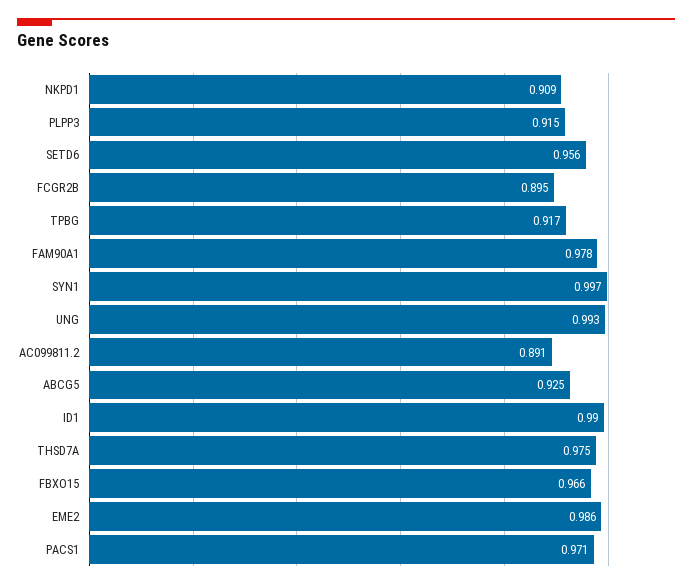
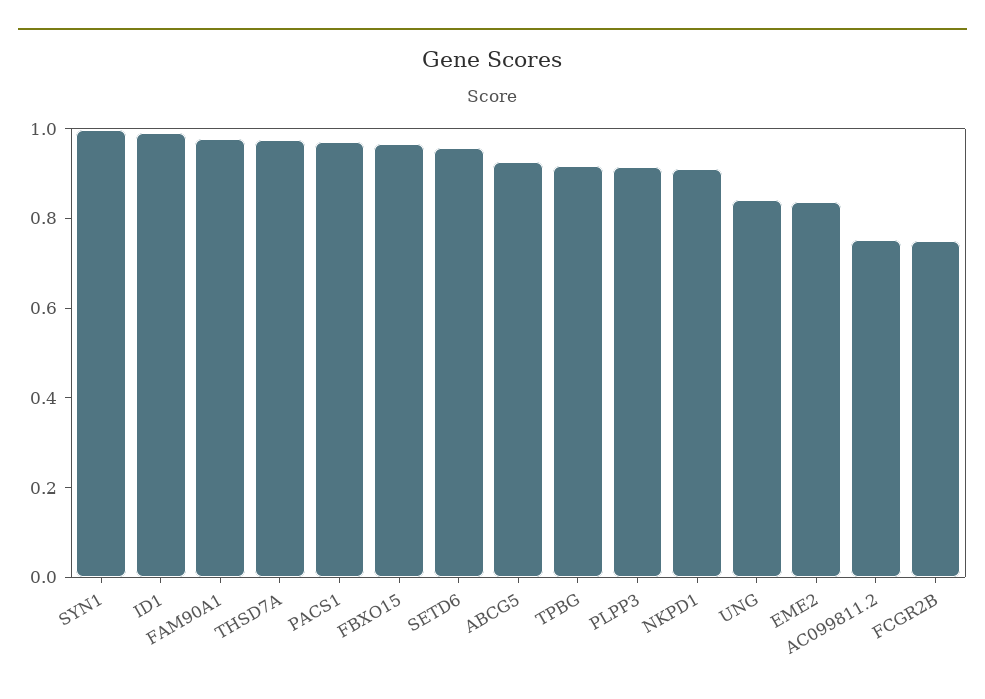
FCGR2B: 0.895 -> 0.75
UNG: 0.993 -> 0.85
AC099811.2: 0.891 -> 0.75
EME2: 0.986 -> 0.85

